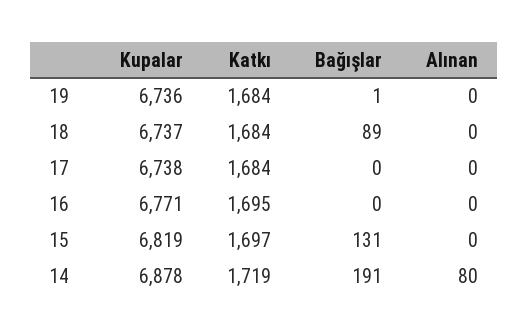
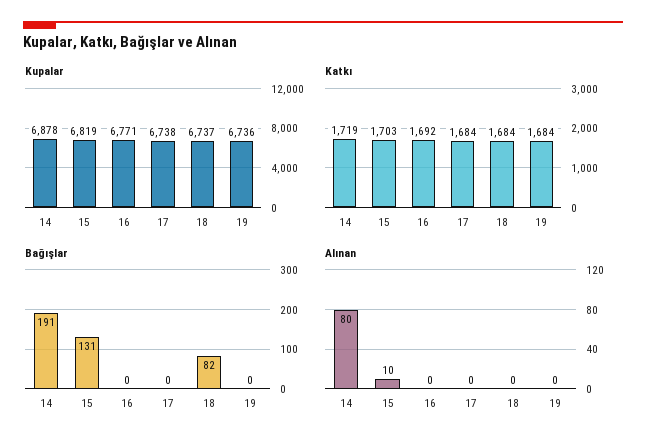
Bağışlar, 19: 1 -> 0
Bağışlar, 18: 89 -> 82
Katkı, 16: 1695 -> 1692
Katkı, 15: 1697 -> 1703
Alınan, 15: 0 -> 10

